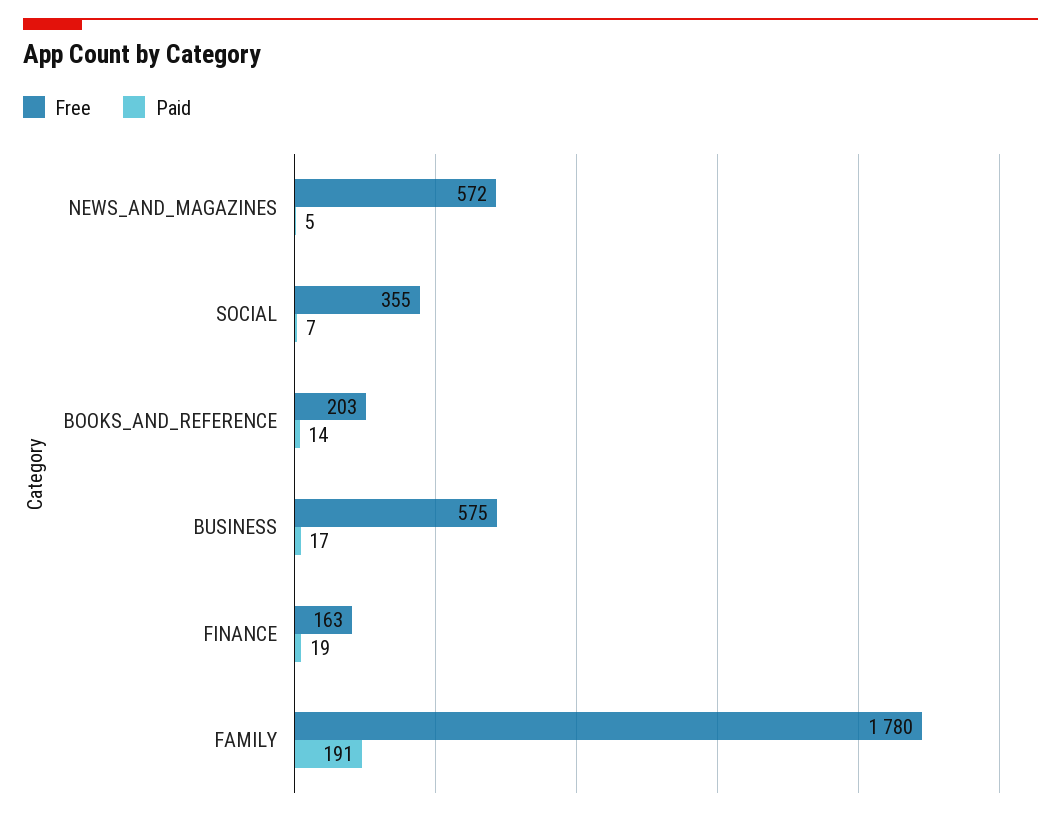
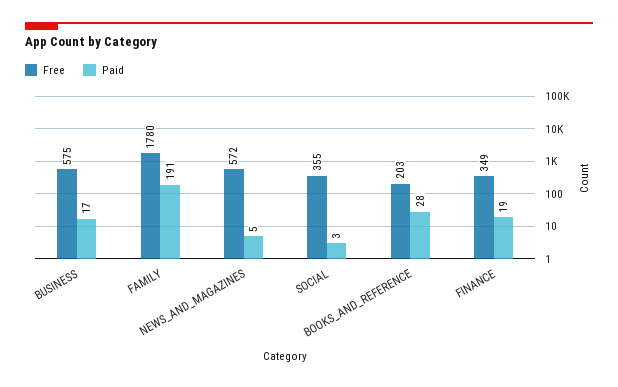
Paid, SOCIAL: 7 -> 3
Paid, BOOKS_AND_REFERENCE: 14 -> 28
Free, FINANCE: 163 -> 349

